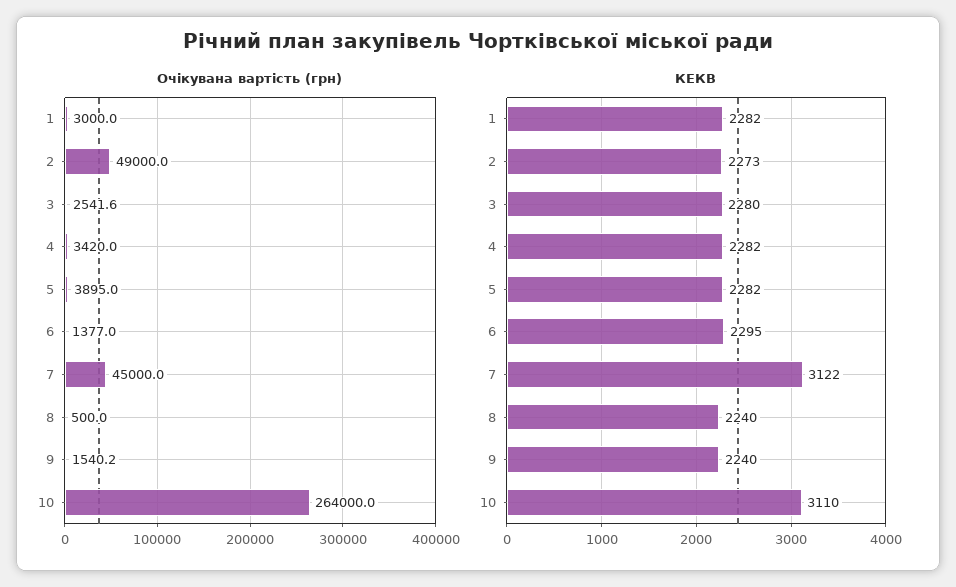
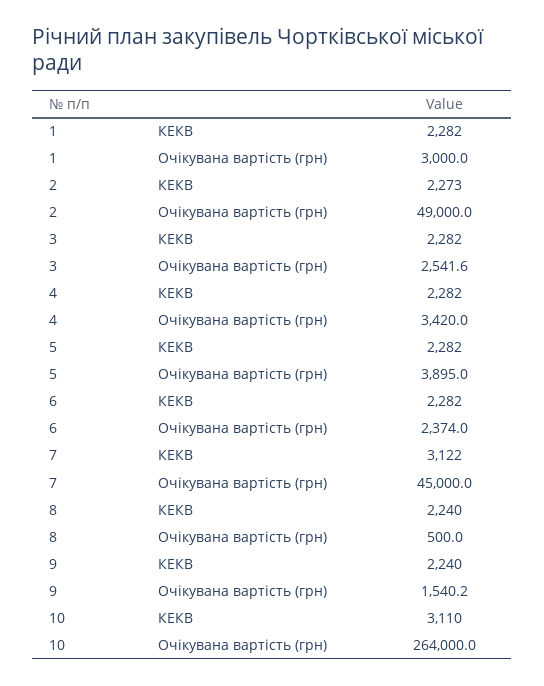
Очікувана вартість (грн), 6: 1377 -> 2374
КЕКВ, 3: 2280 -> 2282
КЕКВ, 6: 2295 -> 2282

